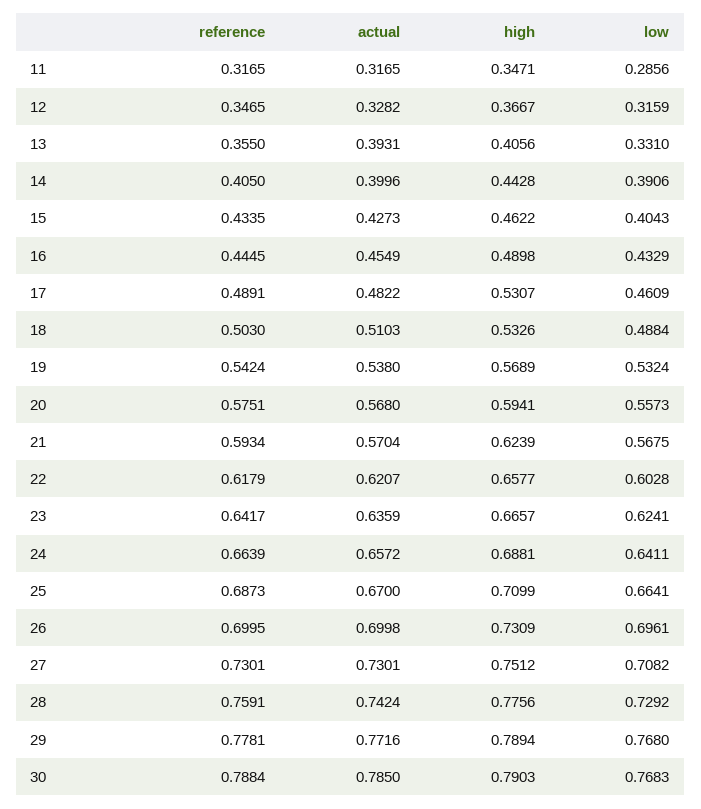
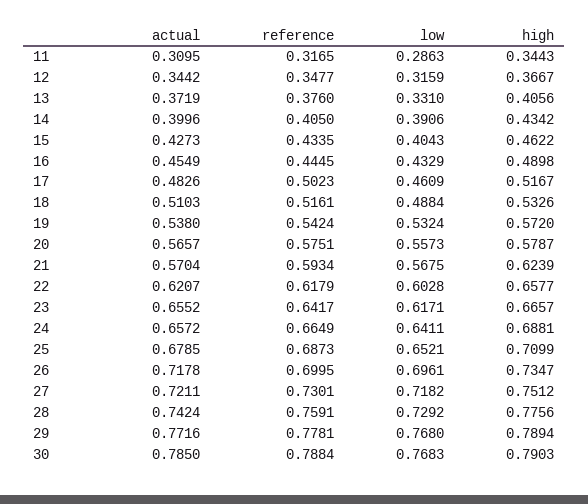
actual, 11: 0.3165 -> 0.3095
high, 11: 0.3471 -> 0.3443
low, 11: 0.2856 -> 0.2863
reference, 12: 0.3465 -> 0.3477
actual, 12: 0.3282 -> 0.3442
reference, 13: 0.355 -> 0.376
actual, 13: 0.3931 -> 0.3719
high, 14: 0.4428 -> 0.4342
reference, 17: 0.4891 -> 0.5023
actual, 17: 0.4822 -> 0.4826
high, 17: 0.5307 -> 0.5167
reference, 18: 0.503 -> 0.5161
high, 19: 0.5689 -> 0.572
actual, 20: 0.568 -> 0.5657
high, 20: 0.5941 -> 0.5787
actual, 23: 0.6359 -> 0.6552
low, 23: 0.6241 -> 0.6171
reference, 24: 0.6639 -> 0.6649
actual, 25: 0.67 -> 0.6785
low, 25: 0.6641 -> 0.6521
actual, 26: 0.6998 -> 0.7178
high, 26: 0.7309 -> 0.7347
actual, 27: 0.7301 -> 0.7211
low, 27: 0.7082 -> 0.7182

